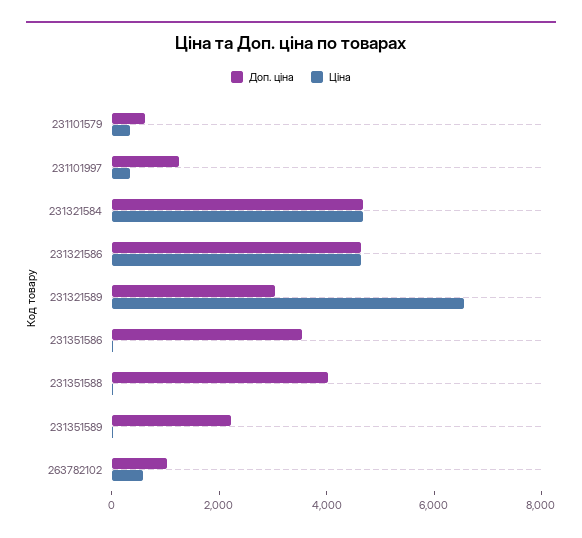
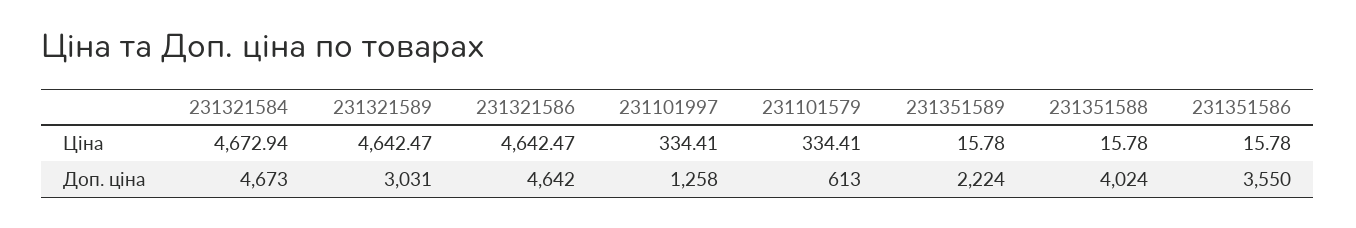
Ціна, 231321589: 6500 -> 4642.47
Доп. ціна, 263782102: 1000 -> none
Ціна, 263782102: 500 -> none

